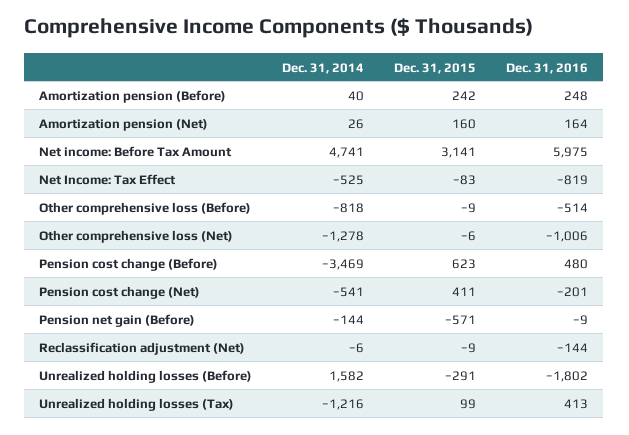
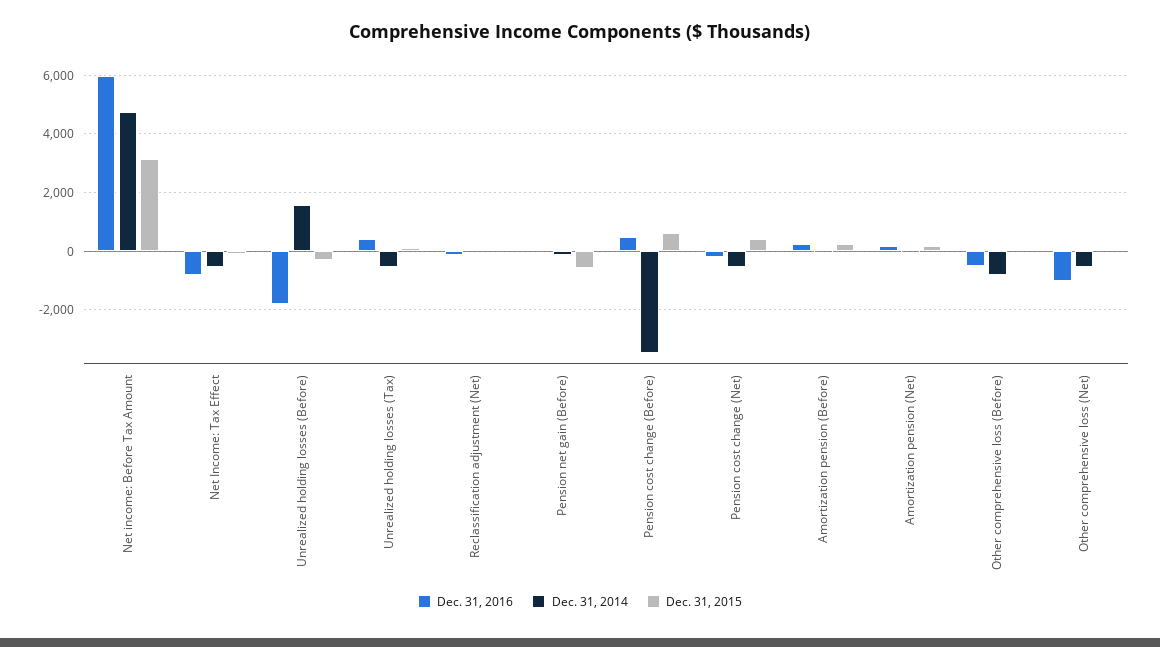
Dec. 31, 2014, Other comprehensive loss (Net): -1278 -> -500
Dec. 31, 2014, Unrealized holding losses (Tax): -1216 -> -500

